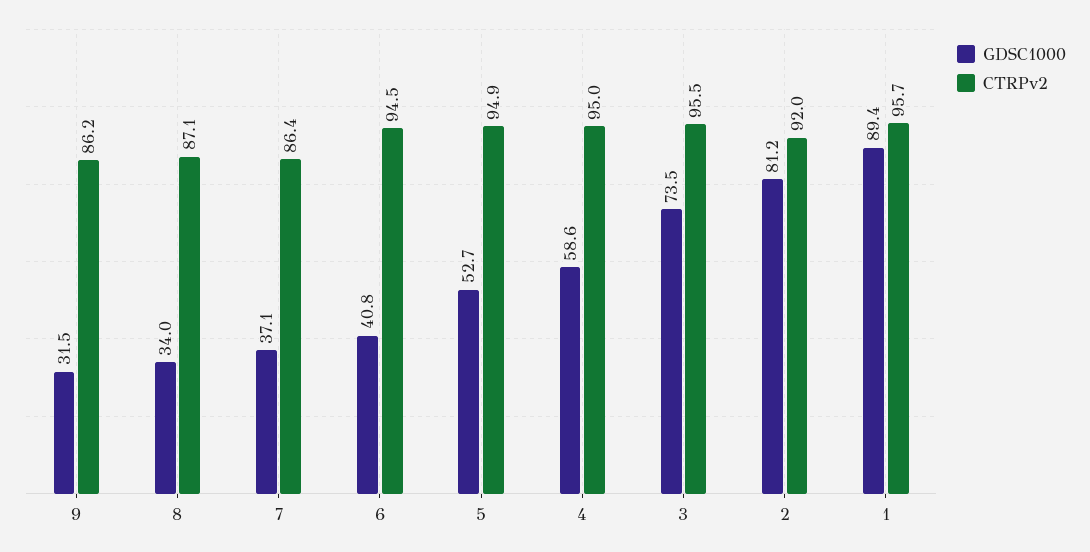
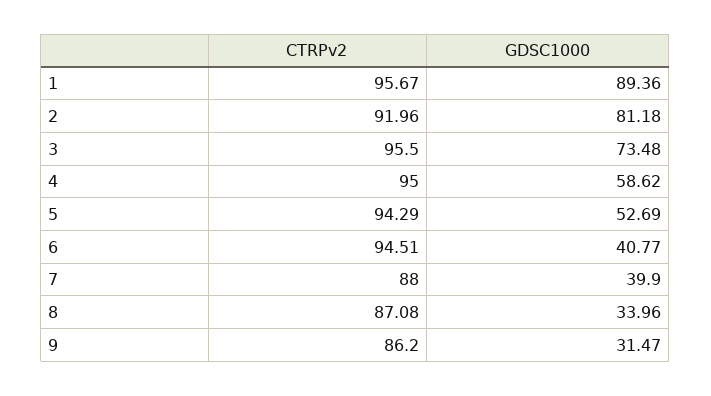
GDSC1000, 7: 37.1 -> 39.9
CTRPv2, 7: 86.4 -> 88
CTRPv2, 5: 94.9 -> 94.29

